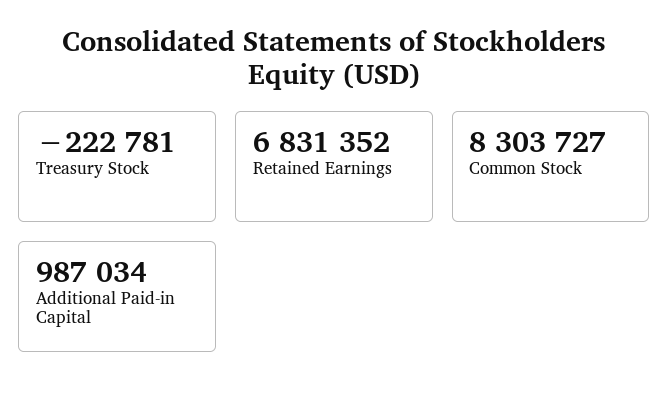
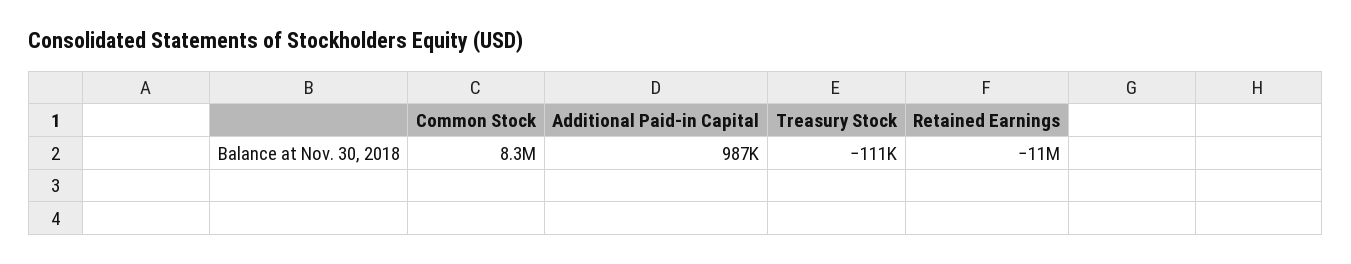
Treasury Stock: -222781 -> -111000
Retained Earnings: 6831352 -> -11000000

